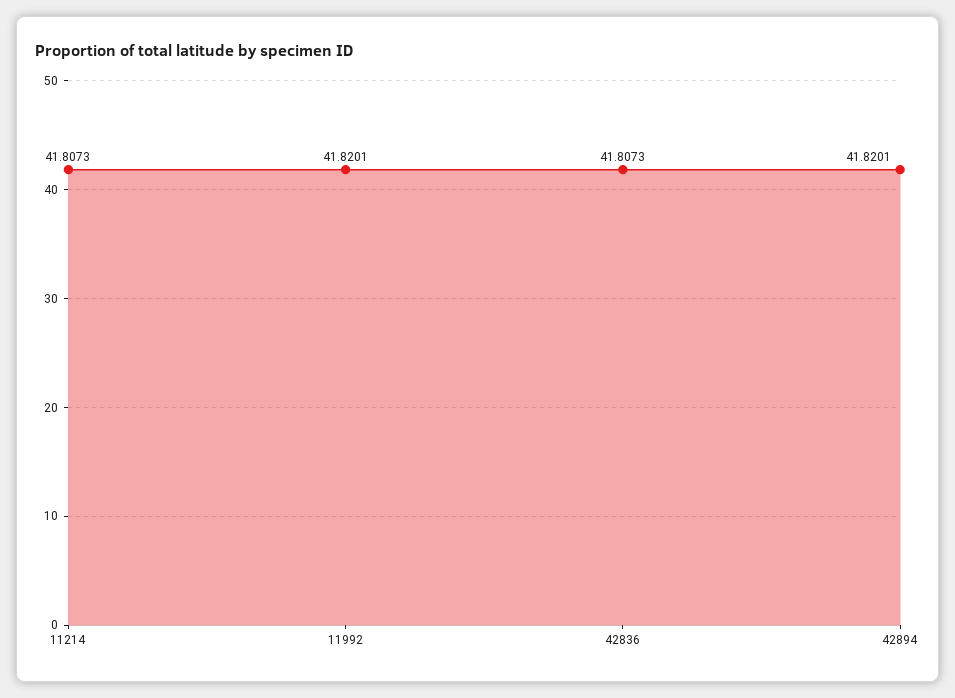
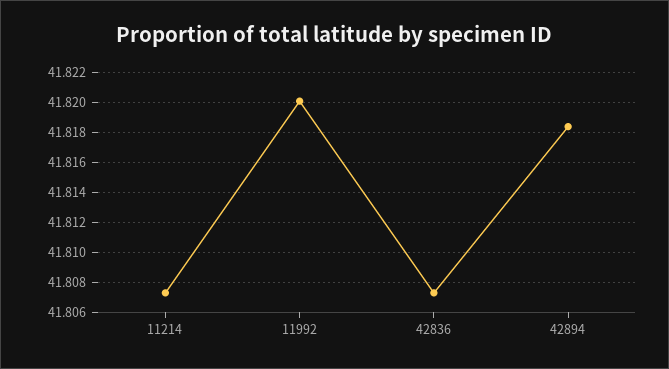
42894: 41.8201 -> 41.8185

